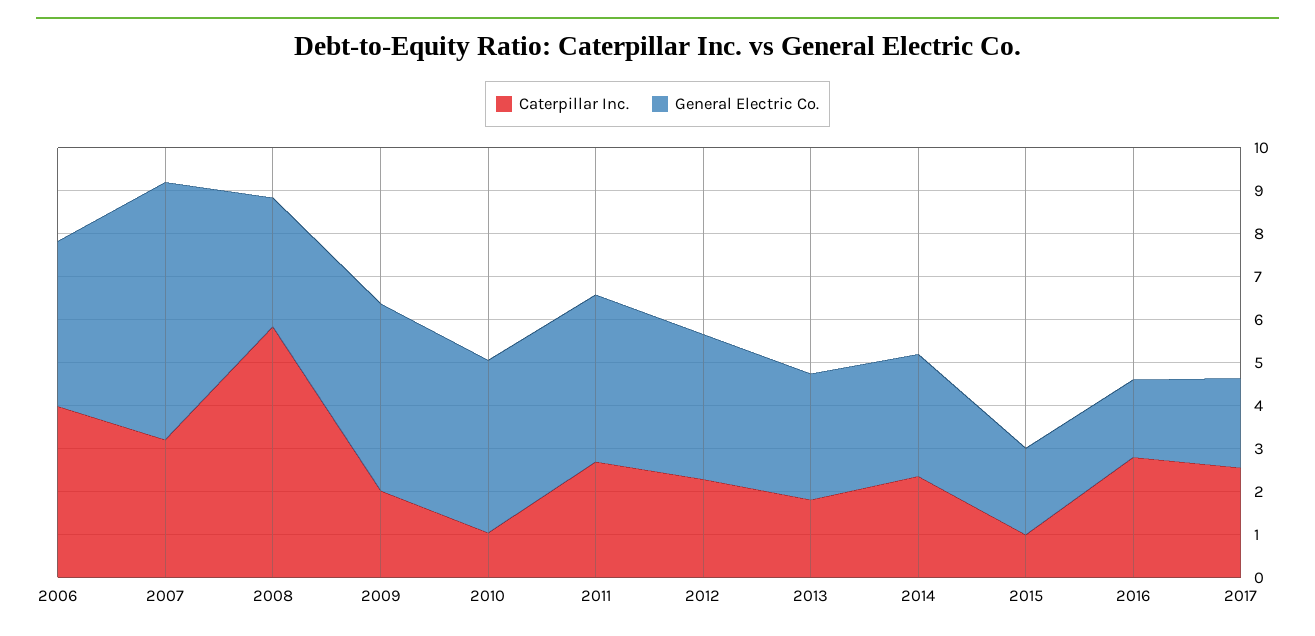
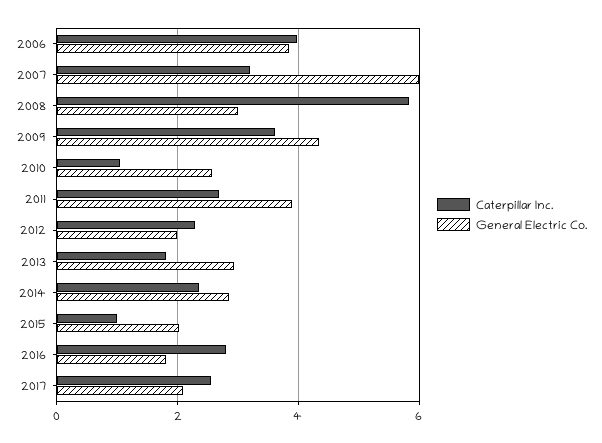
Caterpillar Inc., 2009: 2 -> 3.6
General Electric Co., 2010: 4 -> 2.6
General Electric Co., 2012: 3.4 -> 2

